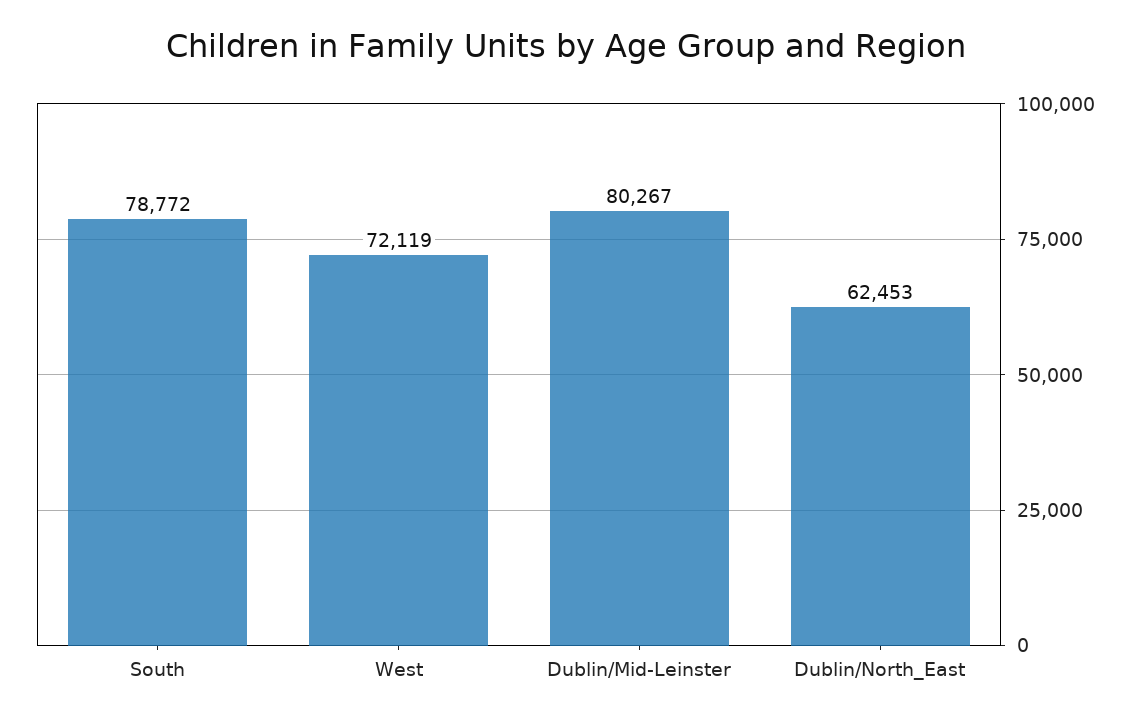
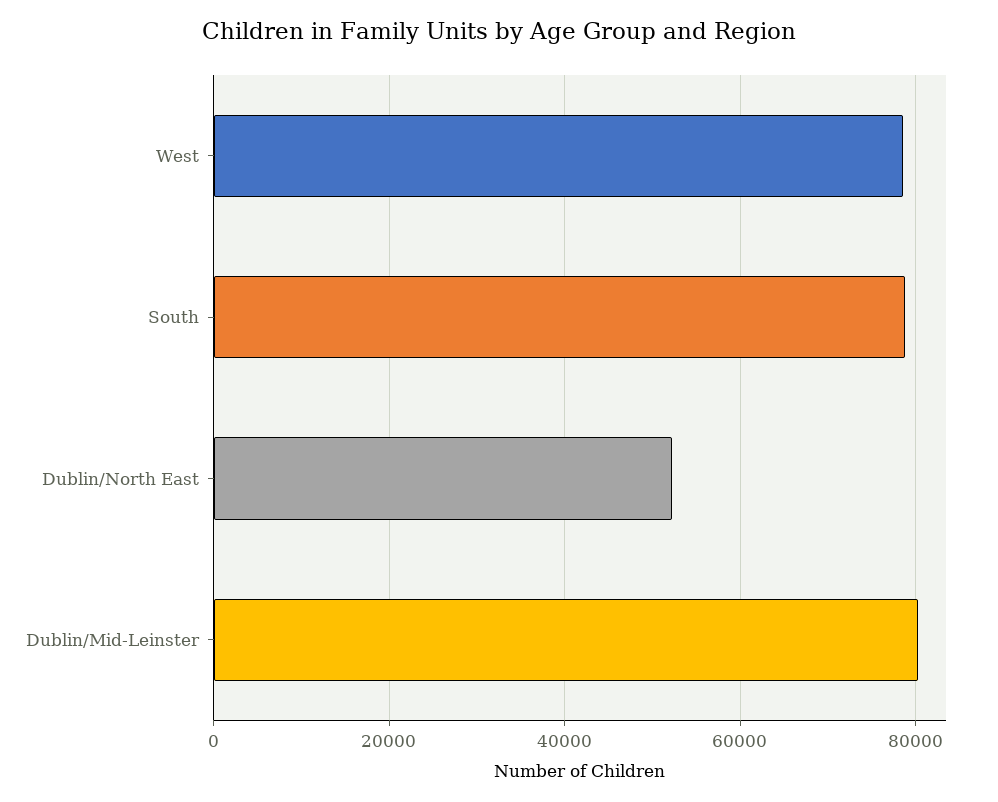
West: 72119 -> 78000
Dublin/North_East: 62453 -> 52000

